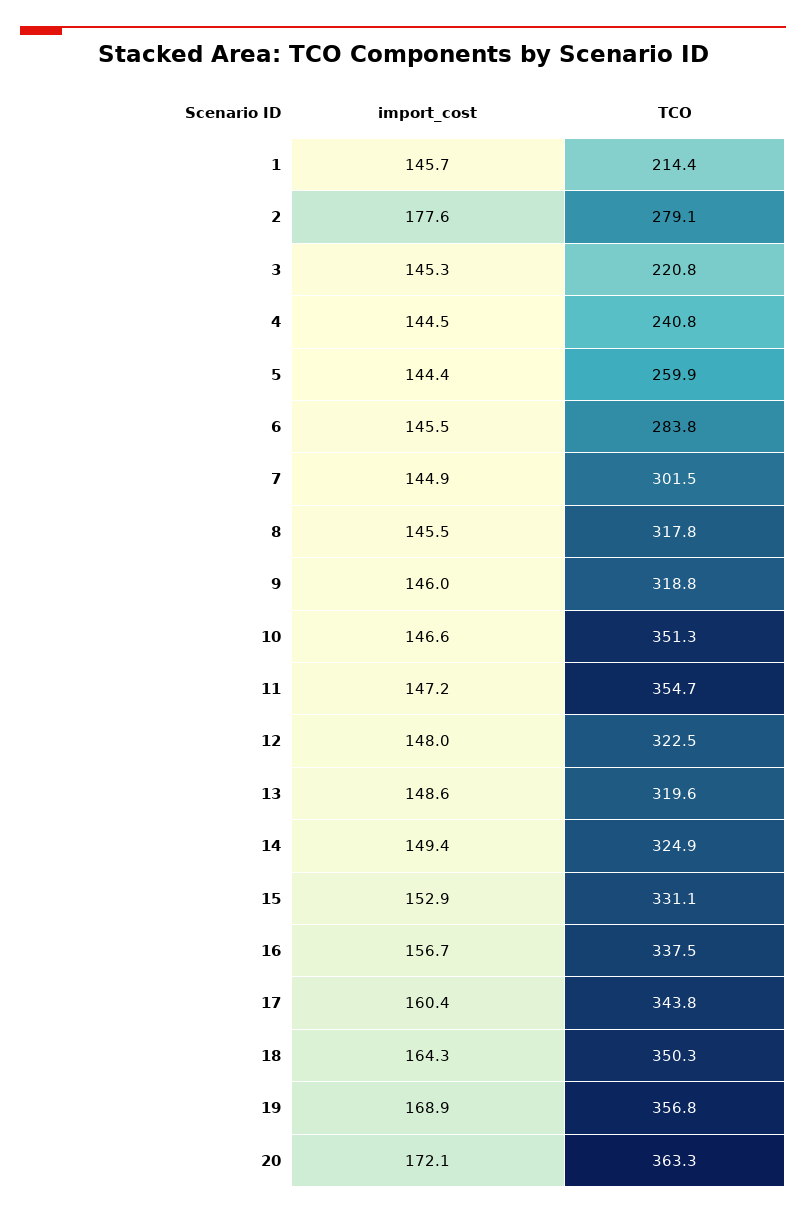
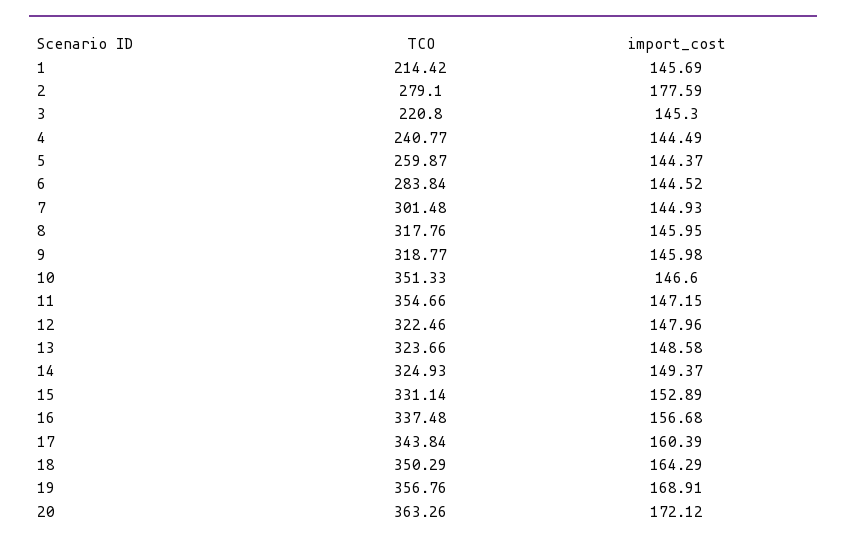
import_cost, 6: 145.5 -> 144.52
import_cost, 8: 145.5 -> 145.95
TCO, 13: 319.6 -> 323.66

